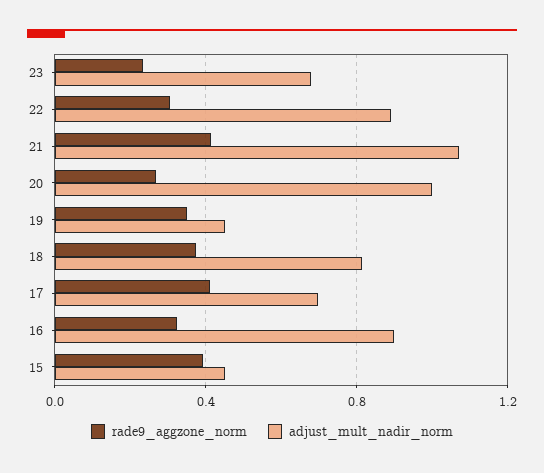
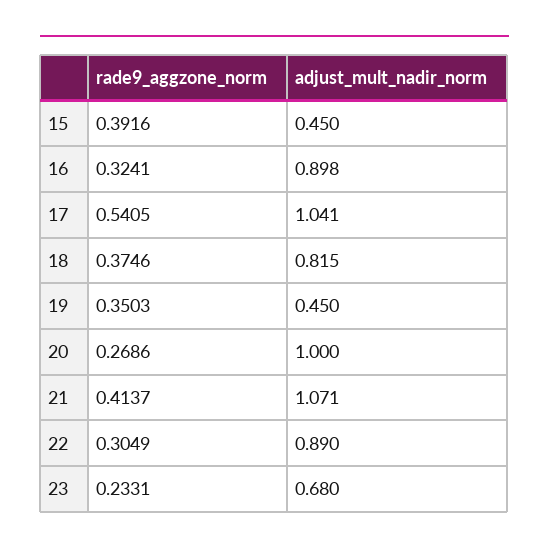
rade9_aggzone_norm, 17: 0.4 -> 0.5405
adjust_mult_nadir_norm, 17: 0.7 -> 1.041

